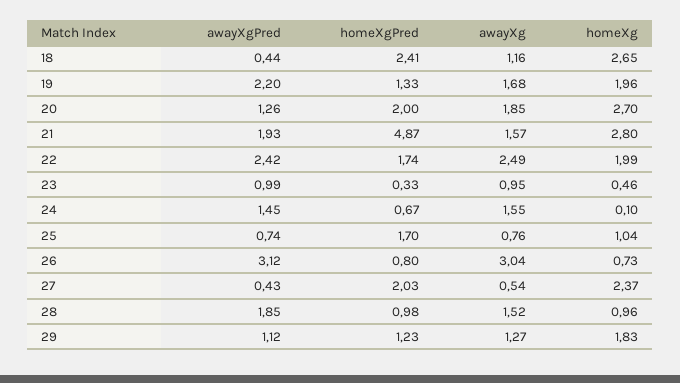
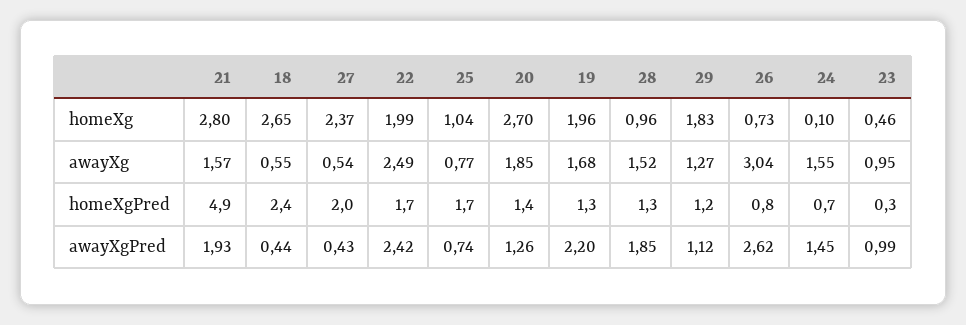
awayXg, 18: 1.16 -> 0.55
homeXgPred, 20: 2 -> 1.4
awayXg, 25: 0.76 -> 0.77
awayXgPred, 26: 3.12 -> 2.62
homeXgPred, 28: 0.98 -> 1.3

